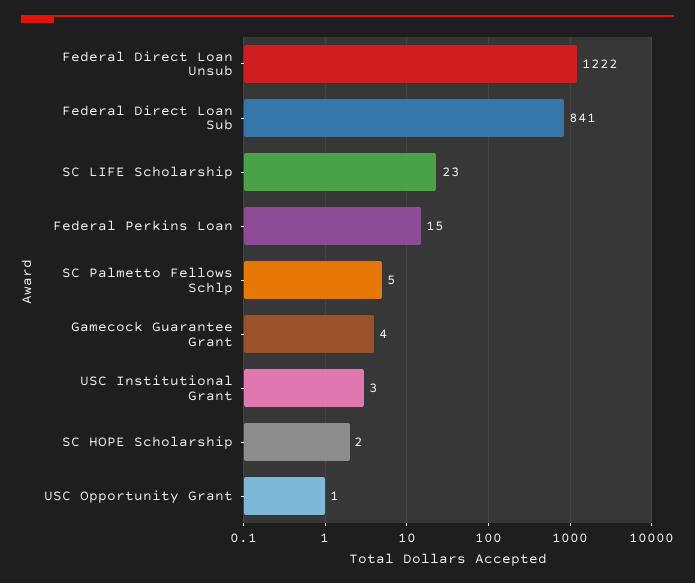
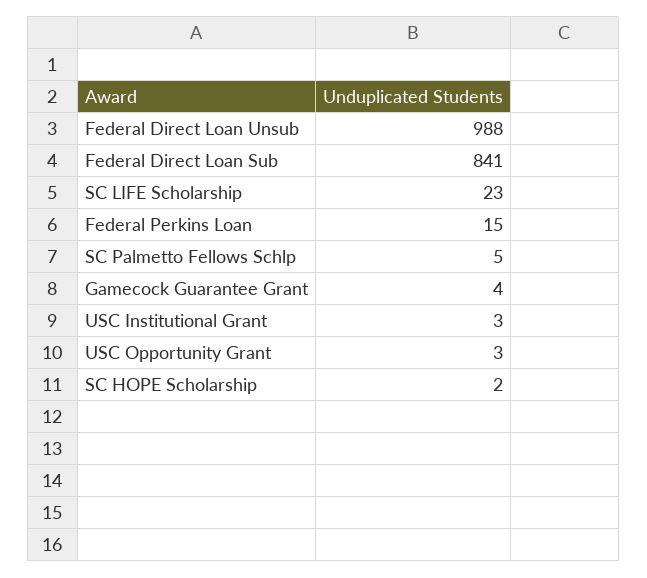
Federal Direct Loan Unsub: 1222 -> 988
USC Opportunity Grant: 1 -> 3

